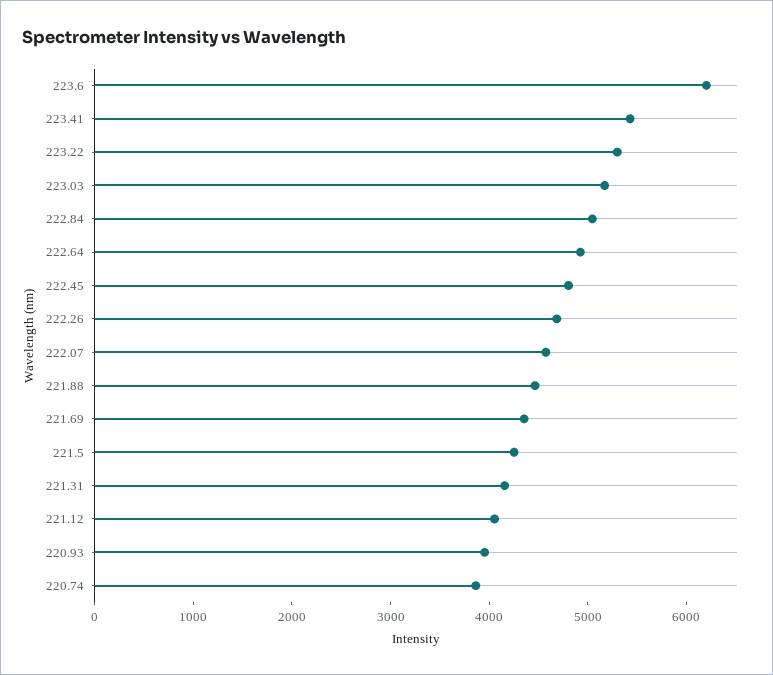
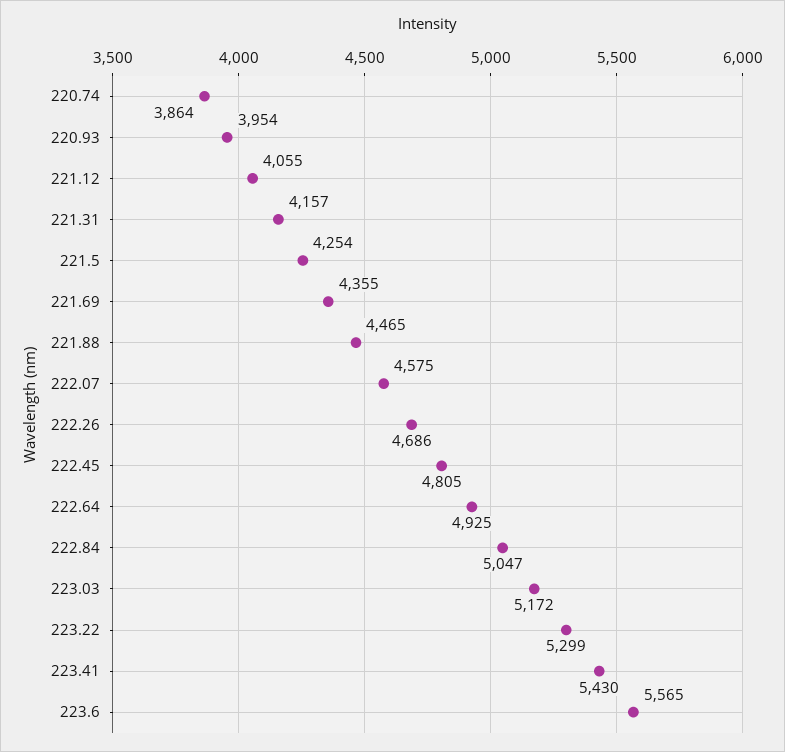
223.6: 6200 -> 5565

